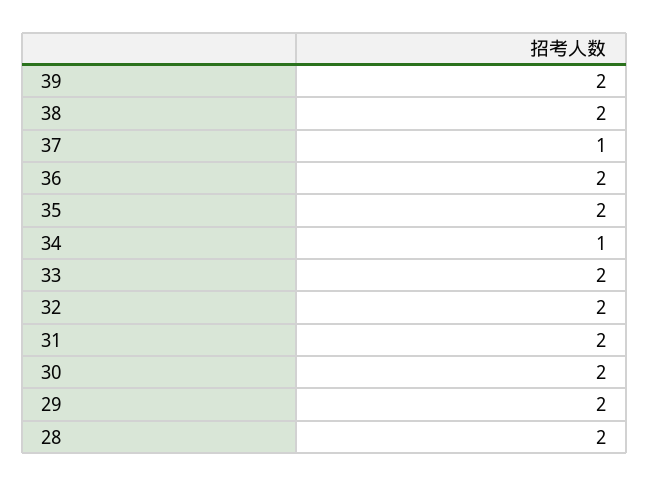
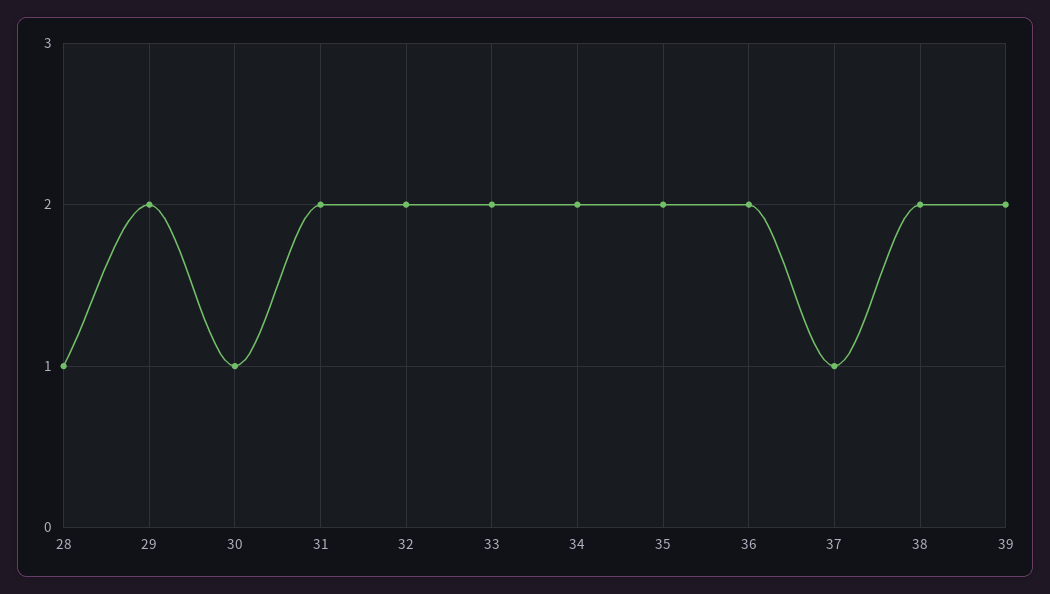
34: 1 -> 2
30: 2 -> 1
28: 2 -> 1

